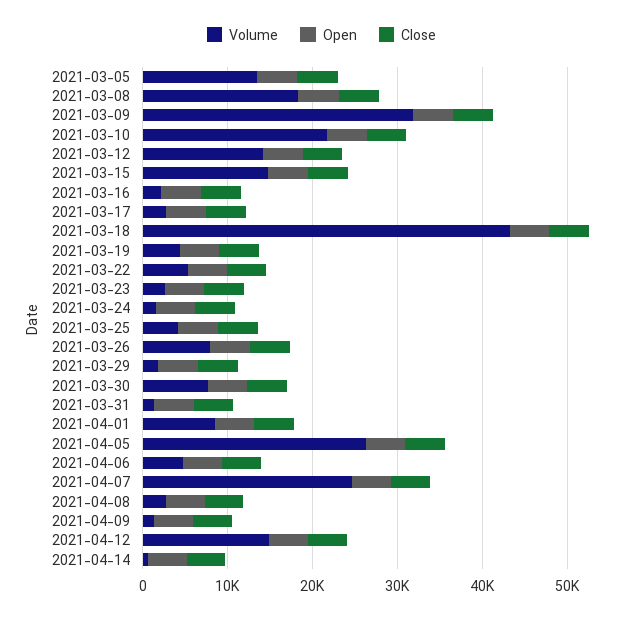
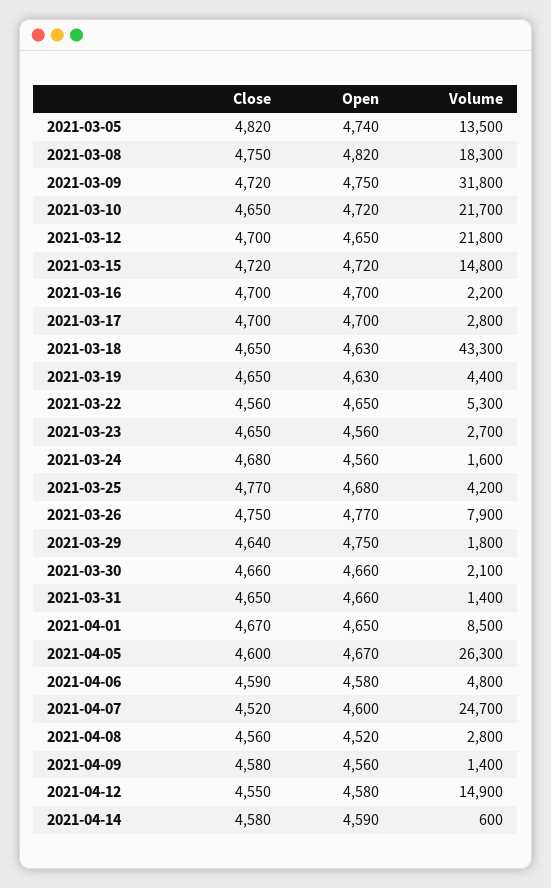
Volume, 2021-03-12: 14000 -> 21800
Volume, 2021-03-30: 8000 -> 2100

